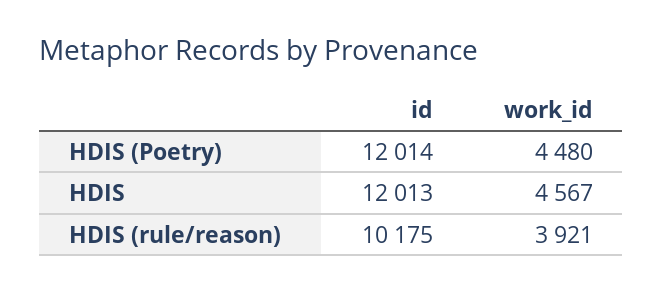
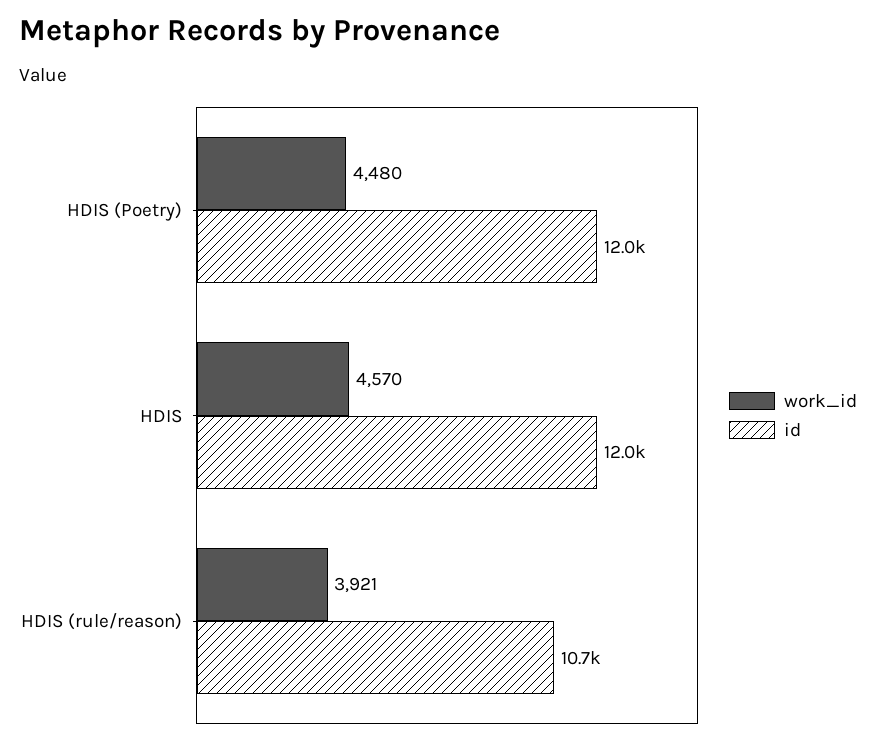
work_id, HDIS: 4567 -> 4570
id, HDIS (rule/reason): 10175 -> 10700

